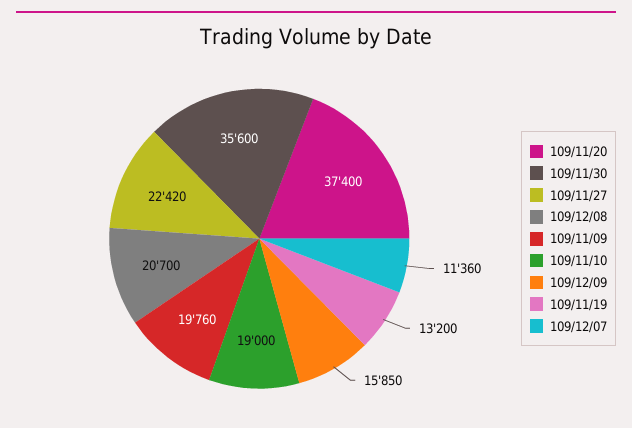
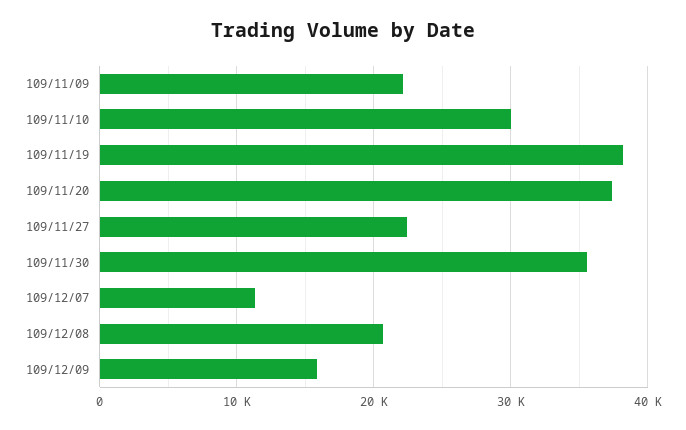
109/11/09: 19760 -> 22000
109/11/10: 19000 -> 30000
109/11/19: 13200 -> 38000

